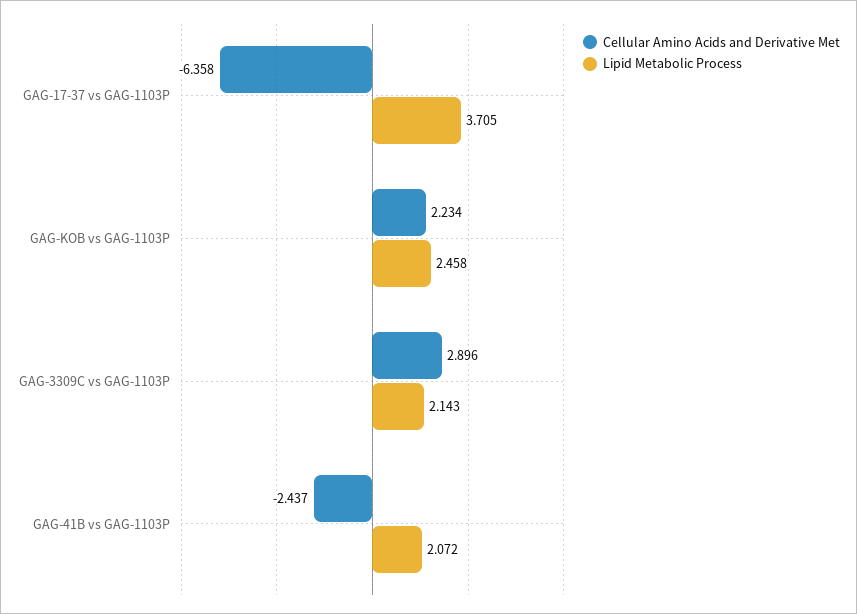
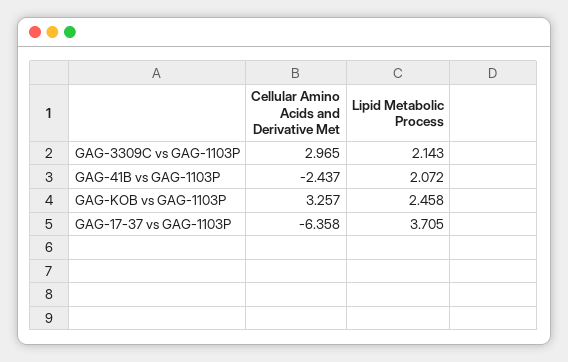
Cellular Amino Acids and Derivative Met, GAG-KOB vs GAG-1103P: 2.234 -> 3.257
Cellular Amino Acids and Derivative Met, GAG-3309C vs GAG-1103P: 2.896 -> 2.965

